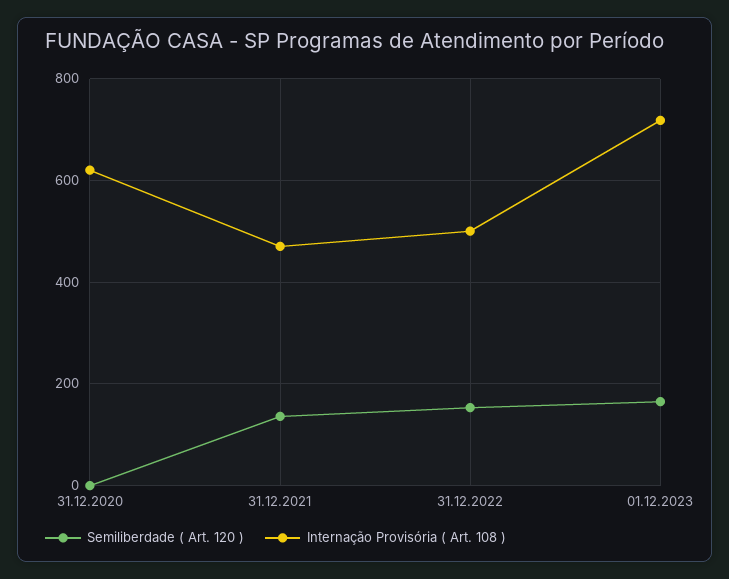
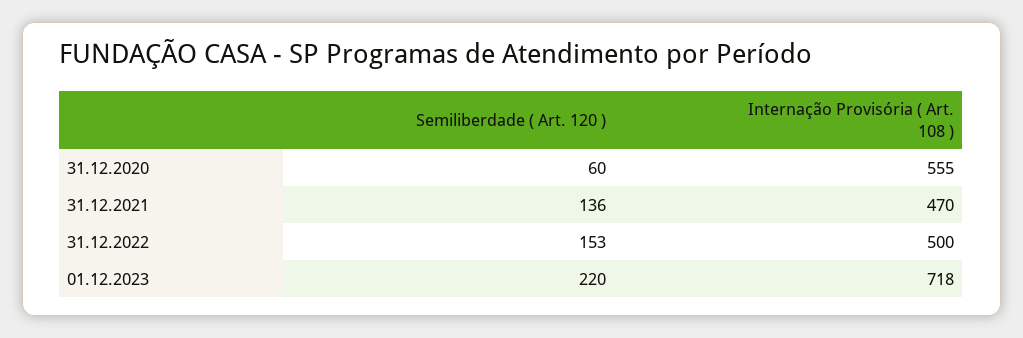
Semiliberdade ( Art. 120 ), 31.12.2020: 0 -> 60
Internação Provisória ( Art. 108 ), 31.12.2020: 620 -> 555
Semiliberdade ( Art. 120 ), 01.12.2023: 160 -> 220

